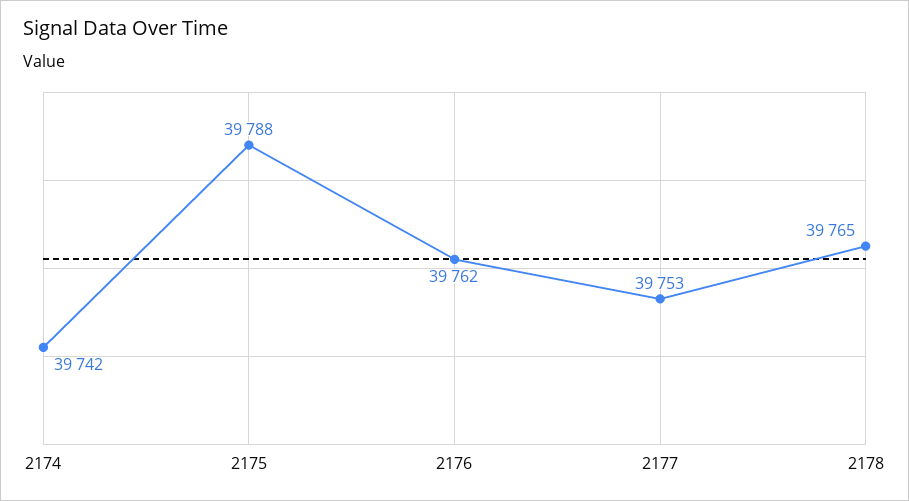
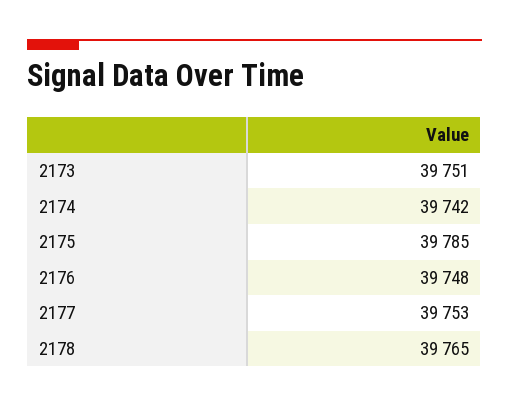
2175: 39788 -> 39785
2176: 39762 -> 39748
2173: none -> 39751

